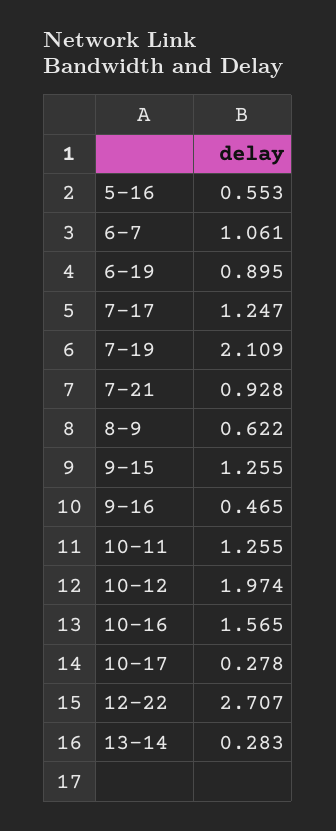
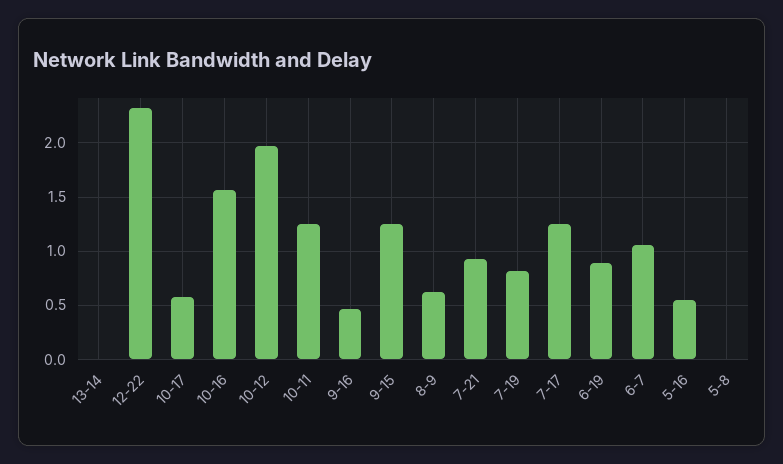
7-19: 2.109 -> 0.8
10-17: 0.278 -> 0.6
12-22: 2.707 -> 2.3
13-14: 0.283 -> 0
5-8: none -> 0

